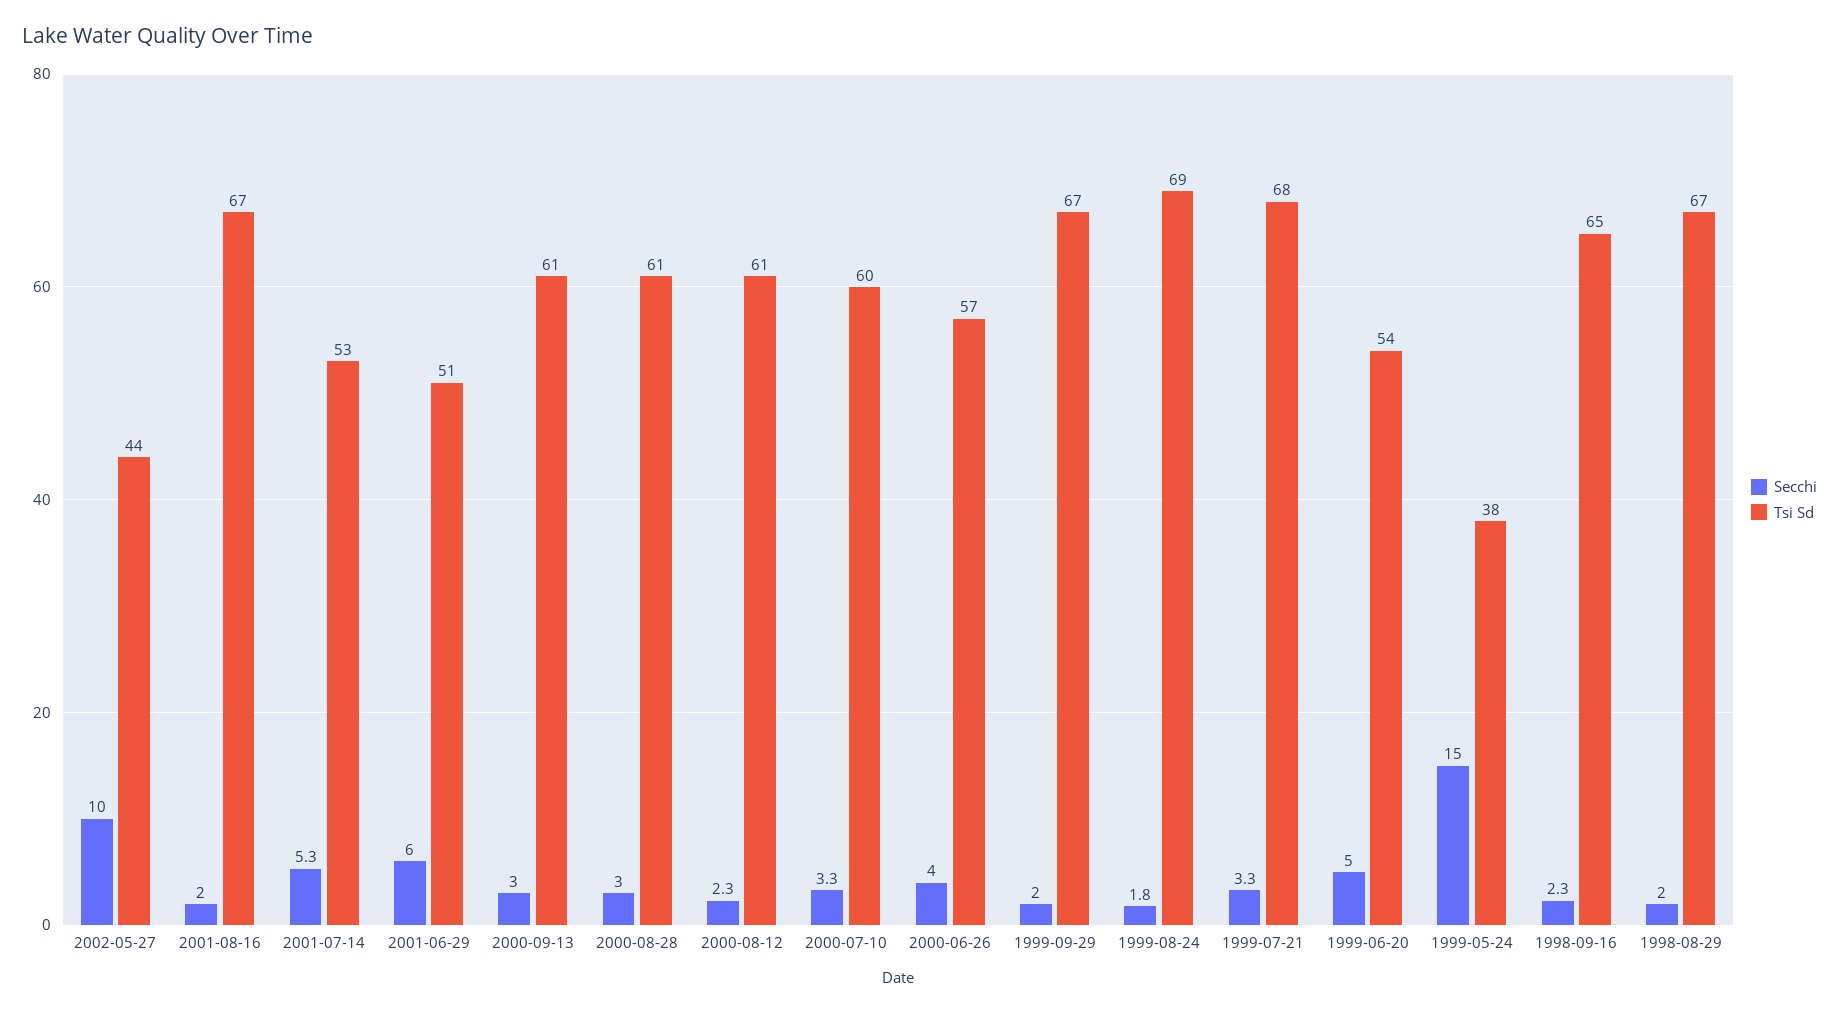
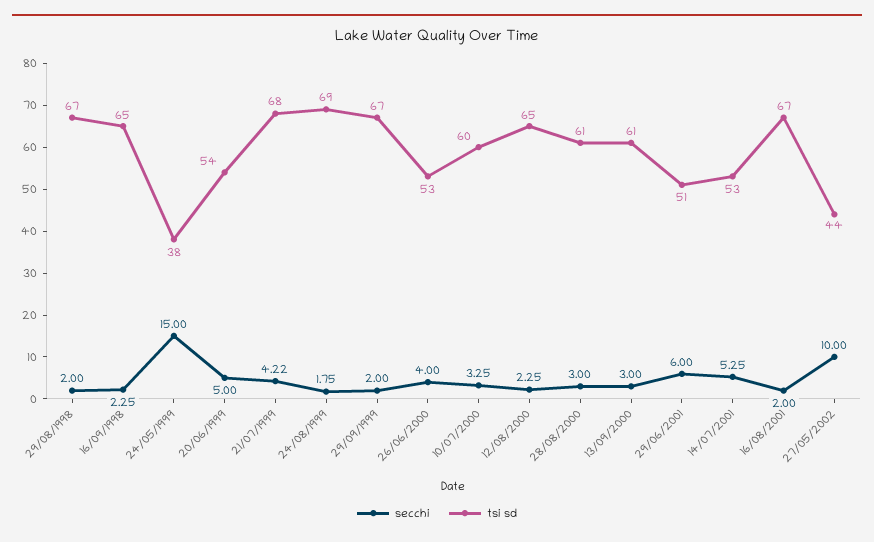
Tsi Sd, 2000-08-12: 61 -> 65
Tsi Sd, 2000-06-26: 57 -> 53
Secchi, 1999-07-21: 3.3 -> 4.22

